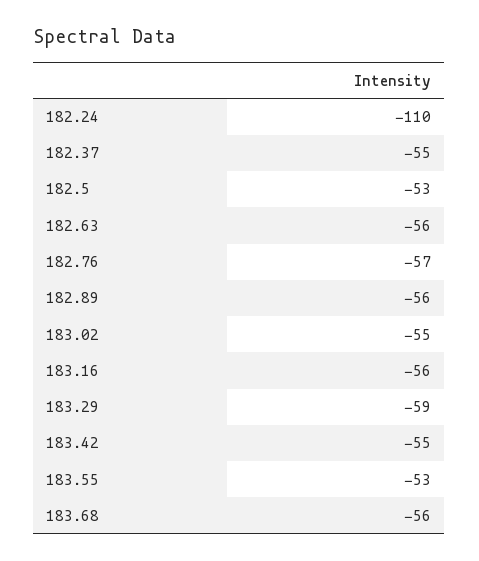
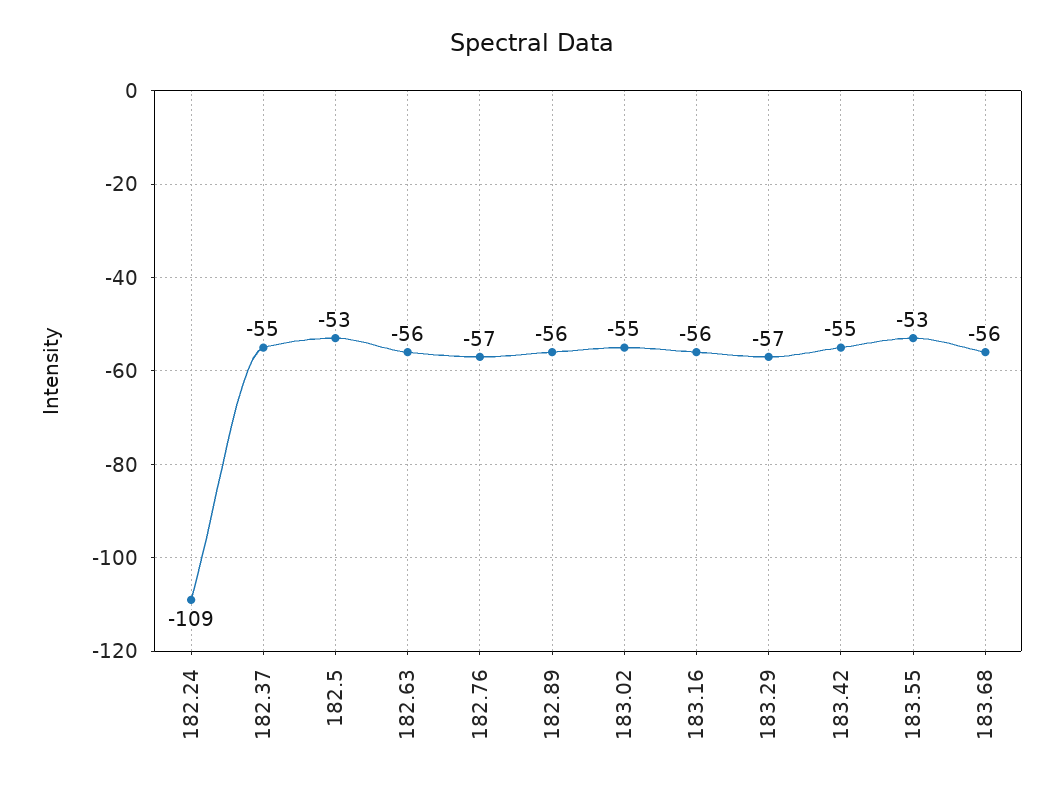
182.24: -110 -> -109
183.29: -59 -> -57

